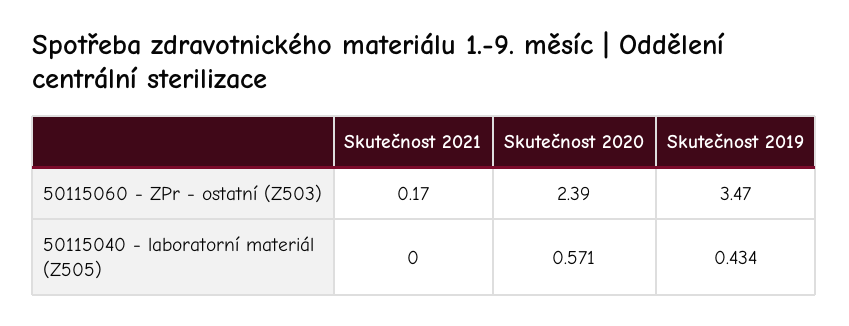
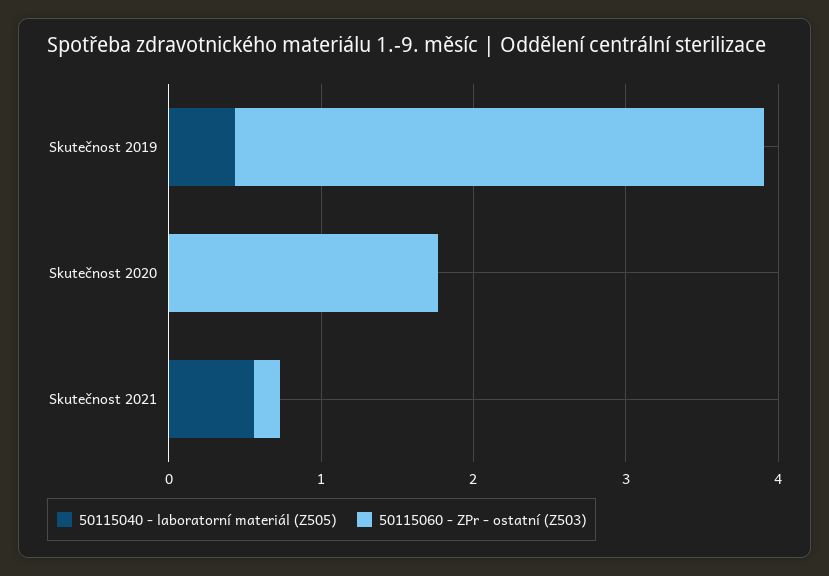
50115060 - ZPr - ostatní (Z503), Skutečnost 2020: 2.39 -> 1.8
50115040 - laboratorní materiál (Z505), Skutečnost 2021: 0 -> 0.6
50115040 - laboratorní materiál (Z505), Skutečnost 2020: 0.571 -> 0

